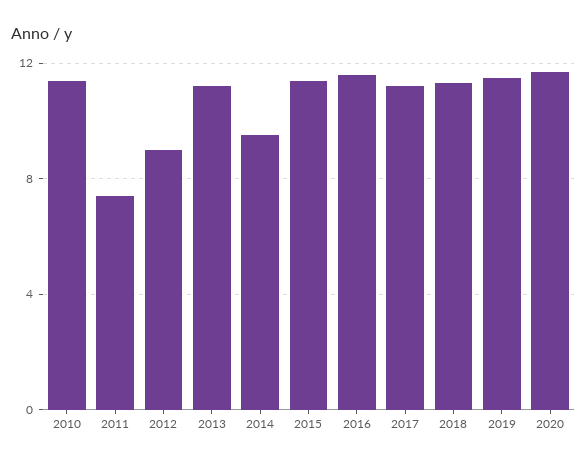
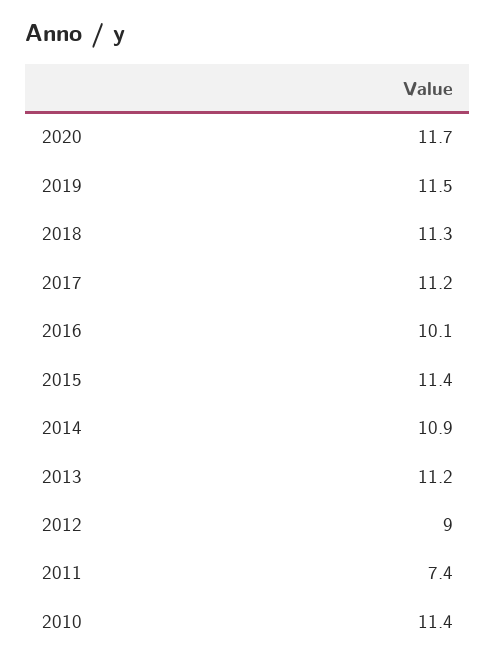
2014: 9.5 -> 10.9
2016: 11.5 -> 10.1

